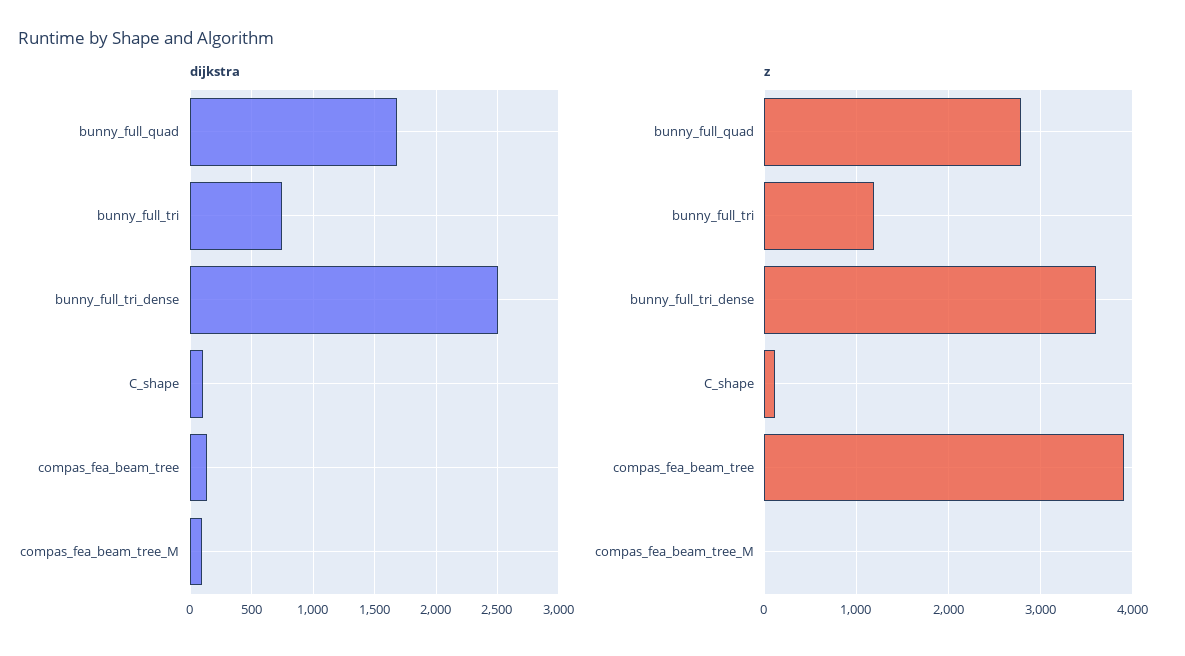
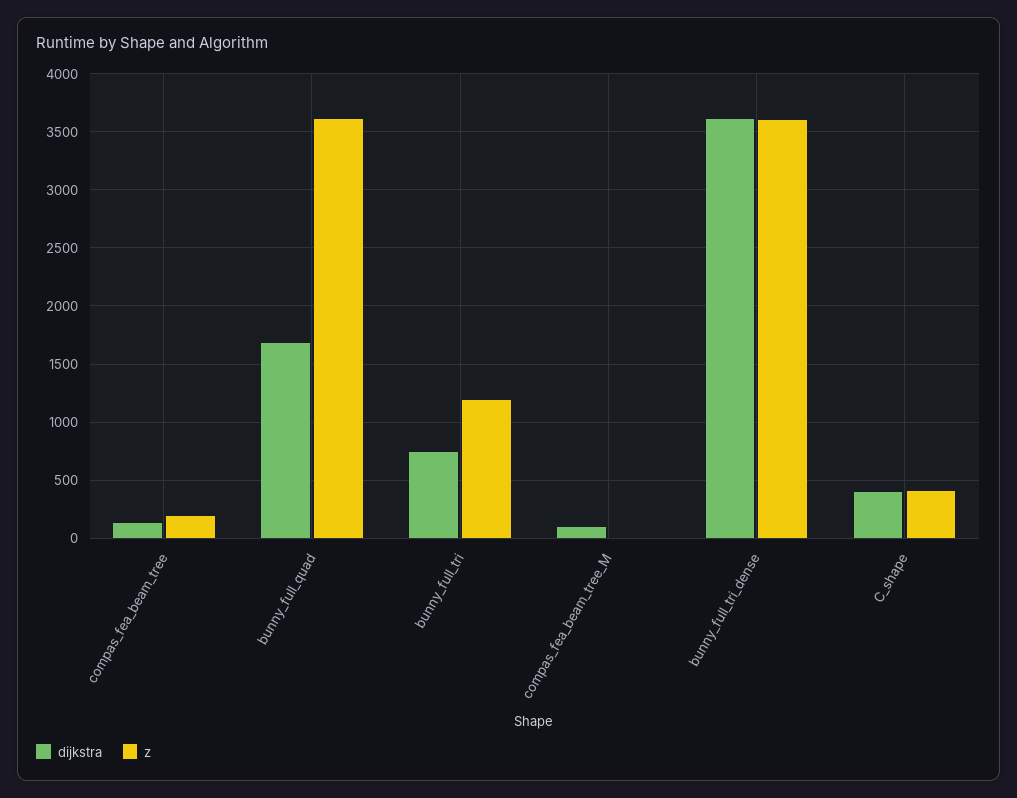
dijkstra, bunny_full_tri_dense: 2500 -> 3600
dijkstra, C_shape: 100 -> 400
z, bunny_full_quad: 2800 -> 3600
z, C_shape: 100 -> 400
z, compas_fea_beam_tree: 3900 -> 200

